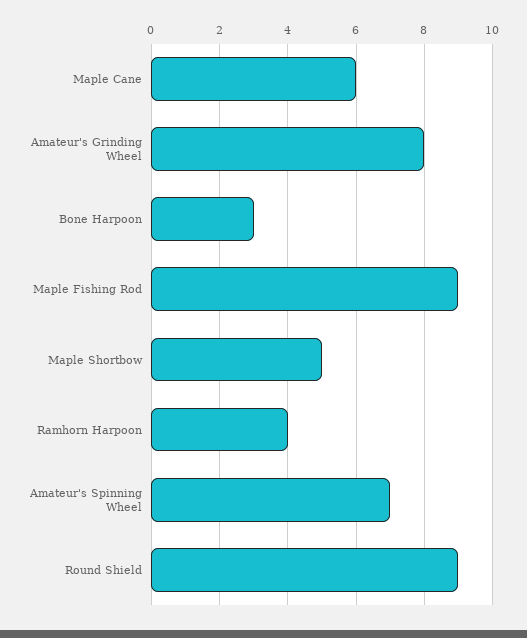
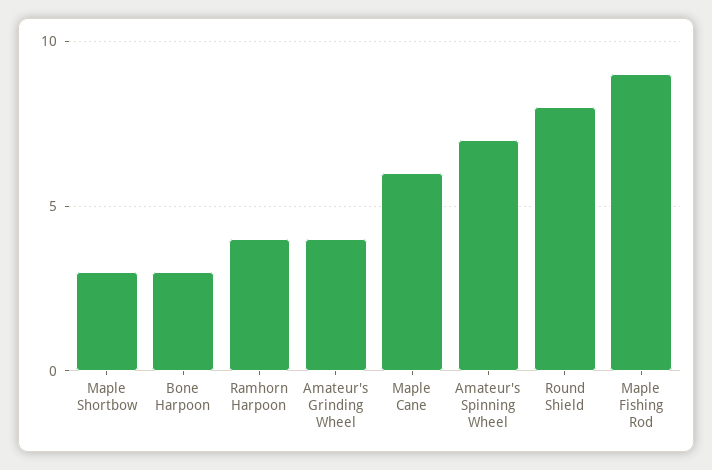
Amateur's Grinding Wheel: 8 -> 4
Maple Shortbow: 5 -> 3
Round Shield: 9 -> 8

